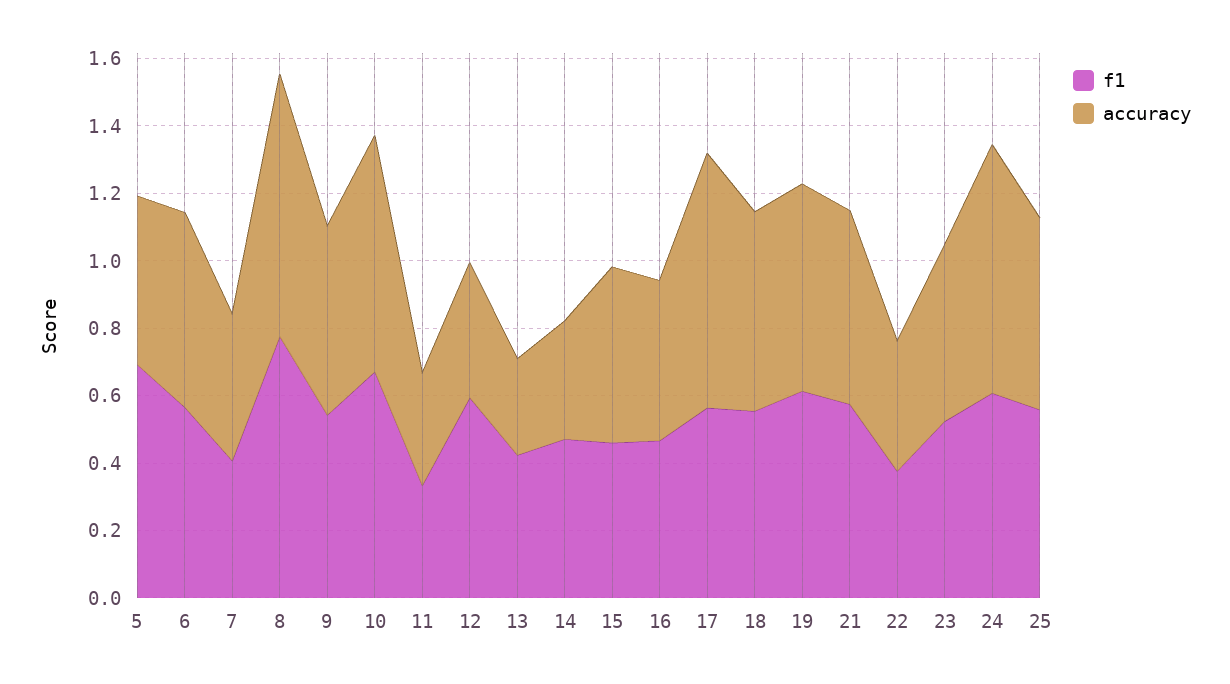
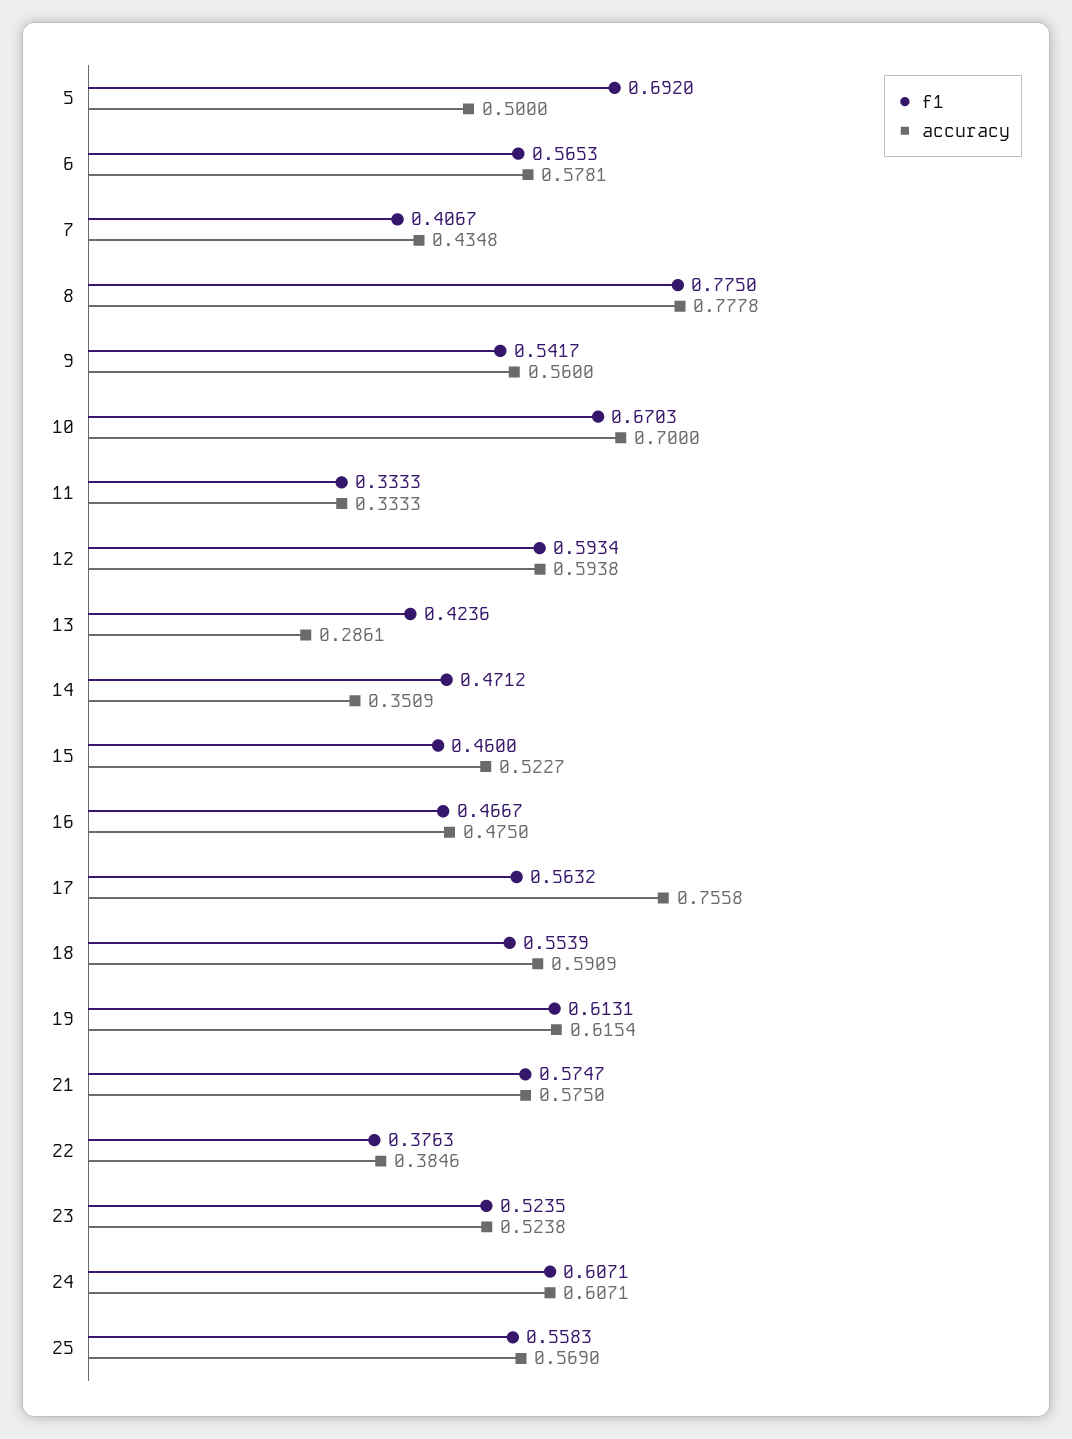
accuracy, 12: 0.4 -> 0.5938
accuracy, 24: 0.75 -> 0.6071

